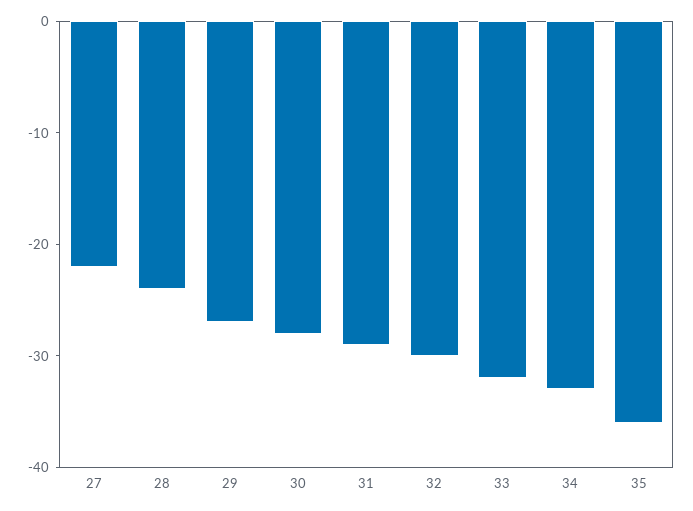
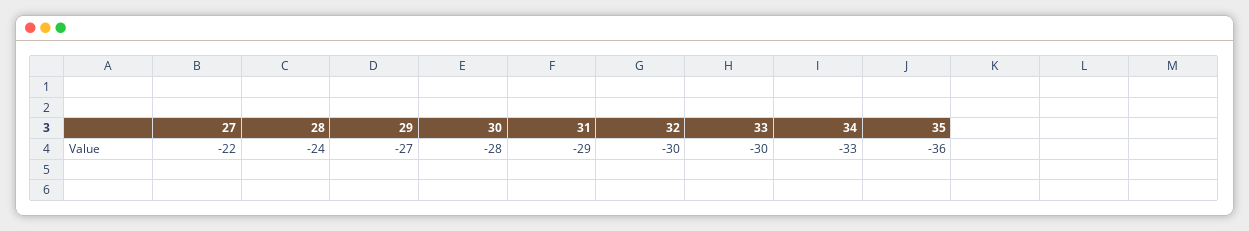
33: -32 -> -30

